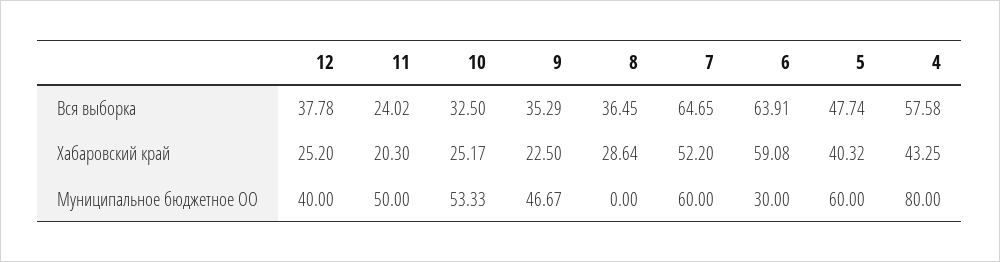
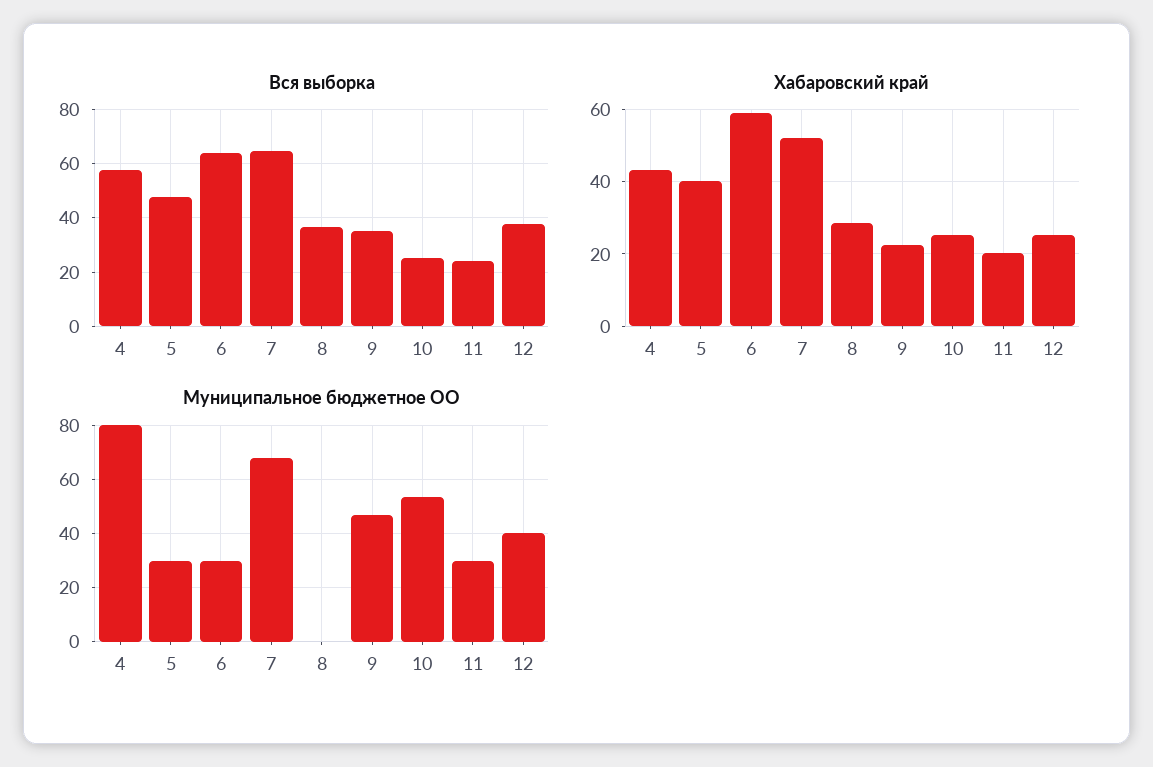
Вся выборка, 10: 32.5 -> 25
Муниципальное бюджетное ОО, 11: 50 -> 30
Муниципальное бюджетное ОО, 7: 60 -> 67.5
Муниципальное бюджетное ОО, 5: 60 -> 30

